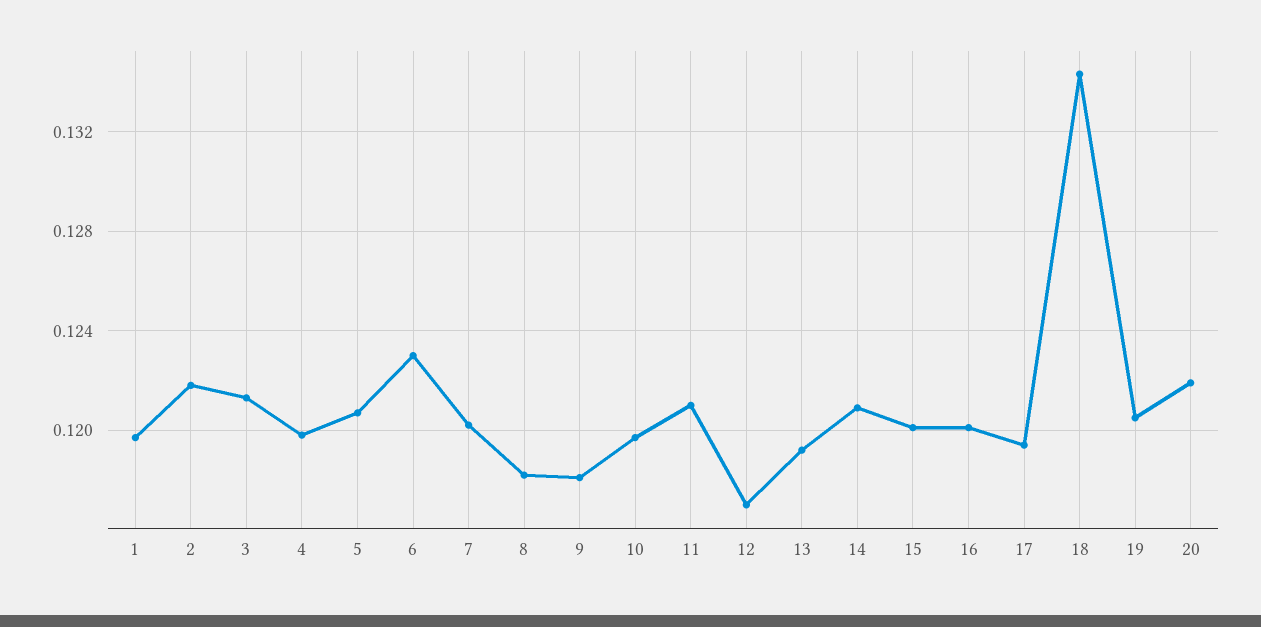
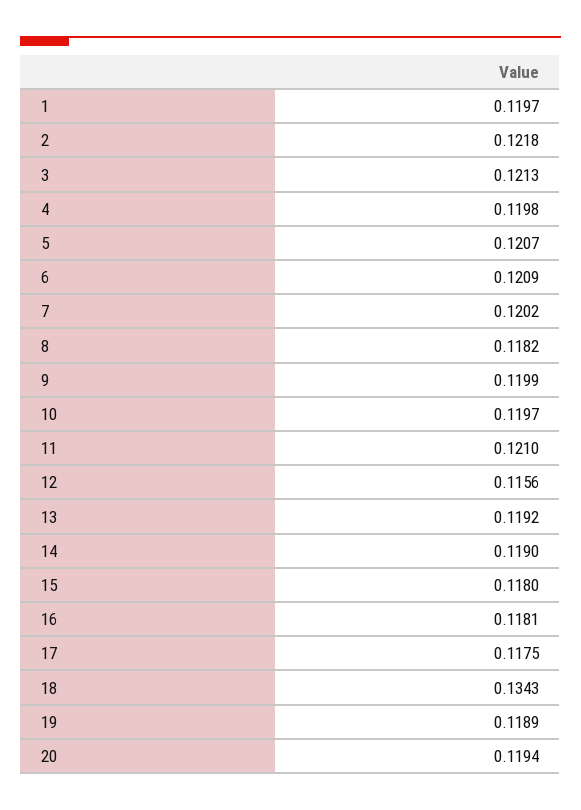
6: 0.123 -> 0.1209
9: 0.118 -> 0.1199
12: 0.117 -> 0.1156
14: 0.121 -> 0.119
15: 0.12 -> 0.118
16: 0.12 -> 0.1181
17: 0.1195 -> 0.1175
19: 0.1205 -> 0.1189
20: 0.122 -> 0.1194

